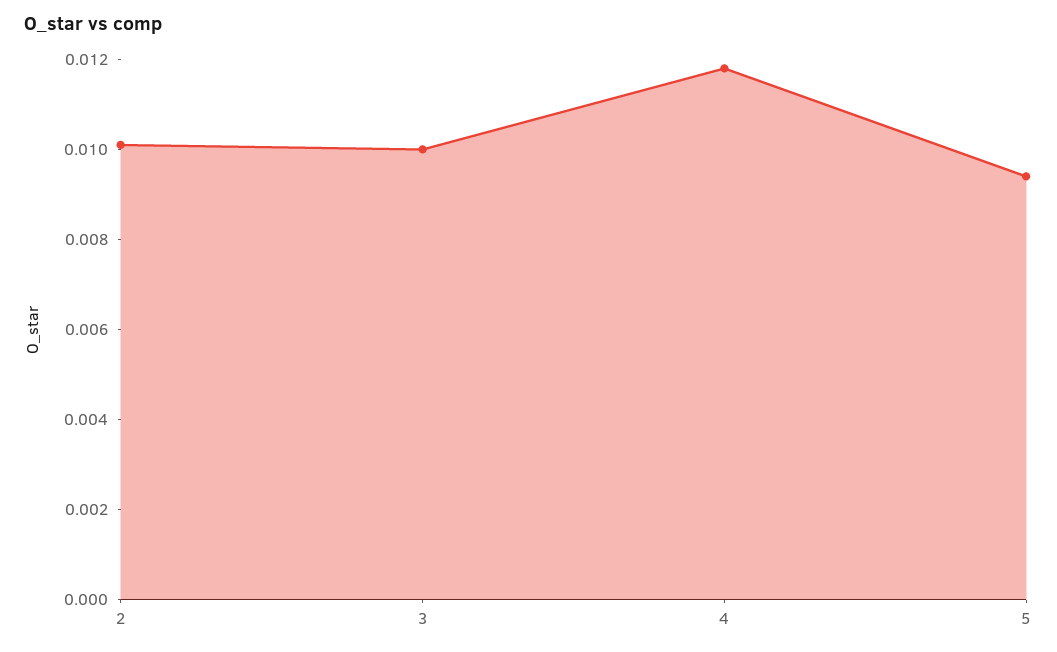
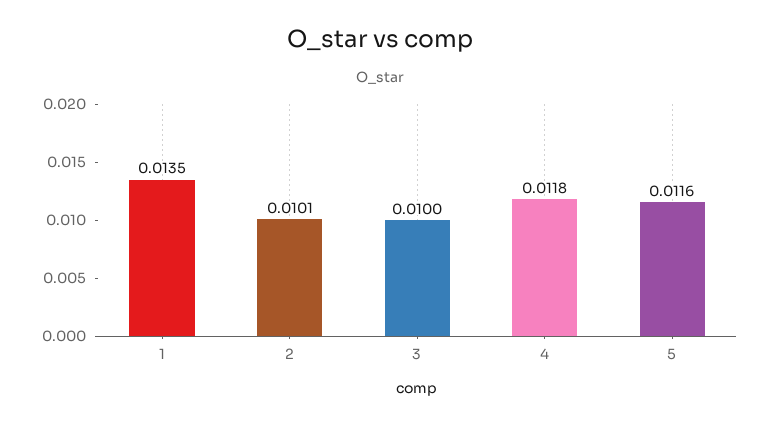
5: 0.0095 -> 0.0116
1: none -> 0.0135

